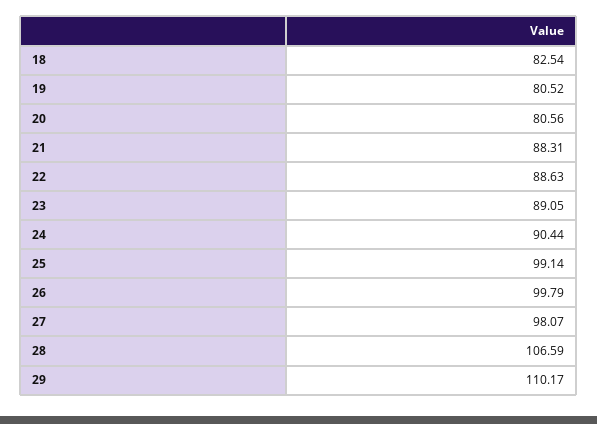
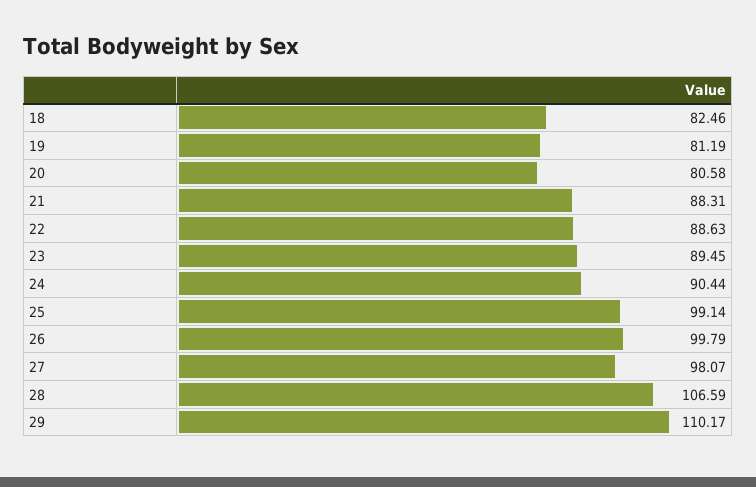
18: 82.54 -> 82.46
19: 80.52 -> 81.19
20: 80.56 -> 80.58
23: 89.05 -> 89.45

